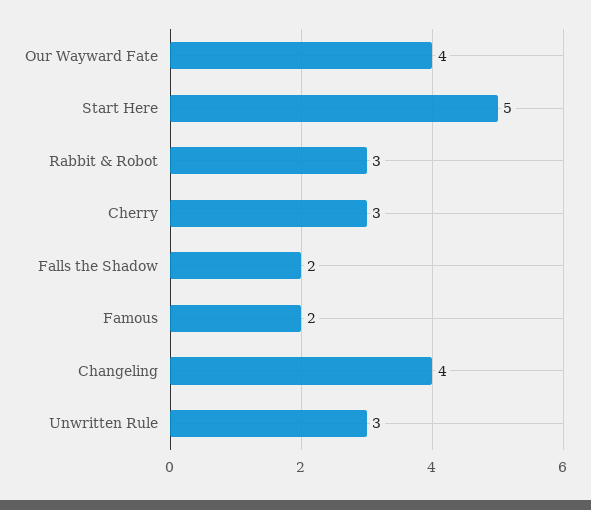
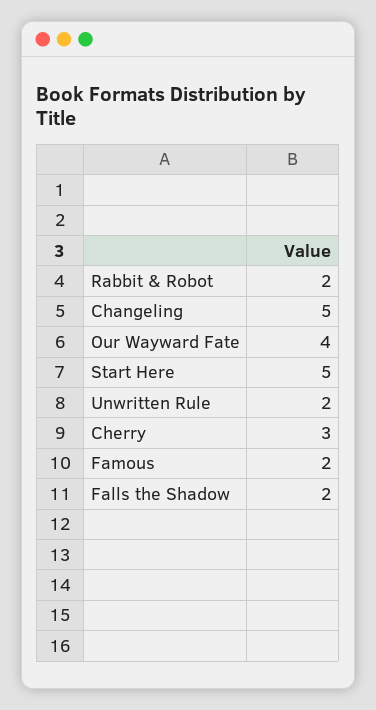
Rabbit & Robot: 3 -> 2
Changeling: 4 -> 5
Unwritten Rule: 3 -> 2

